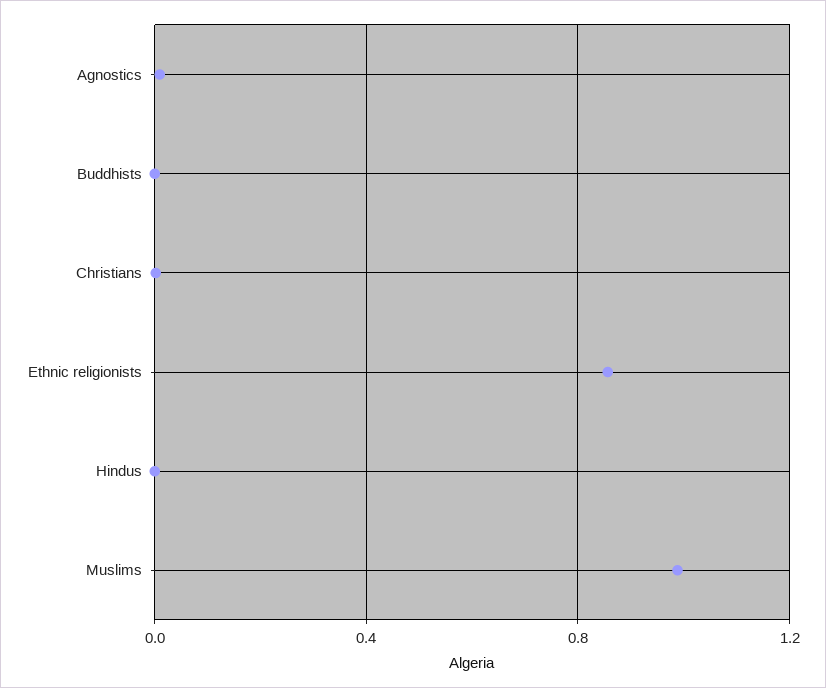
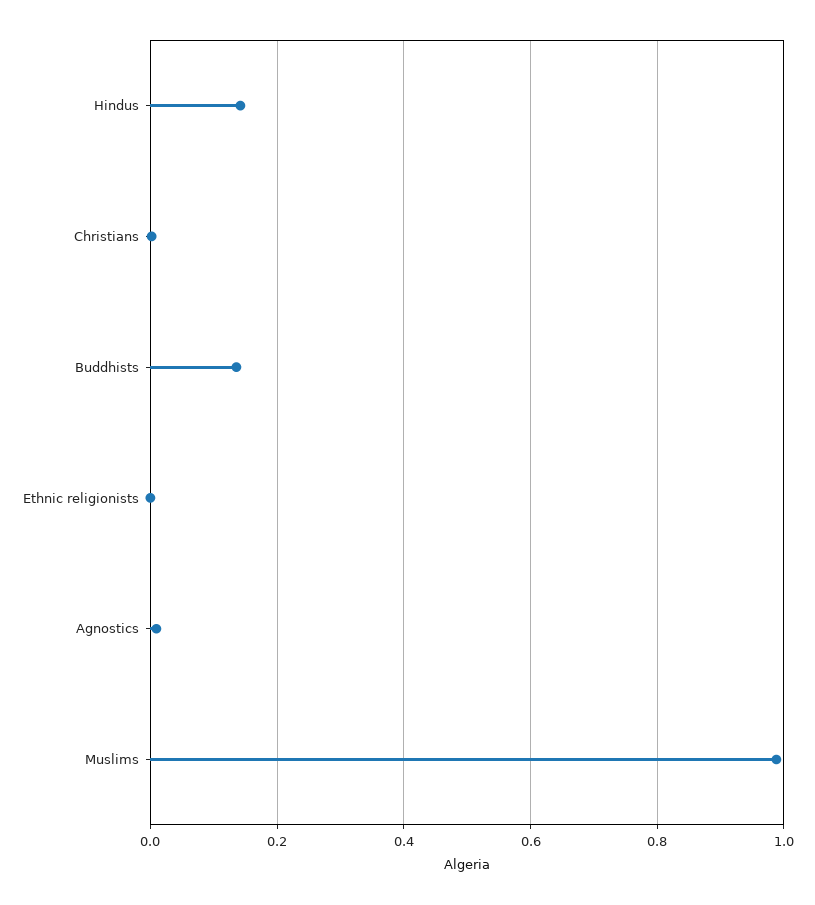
Buddhists: 0 -> 0.14
Ethnic religionists: 0.85 -> 0
Hindus: 0 -> 0.14

